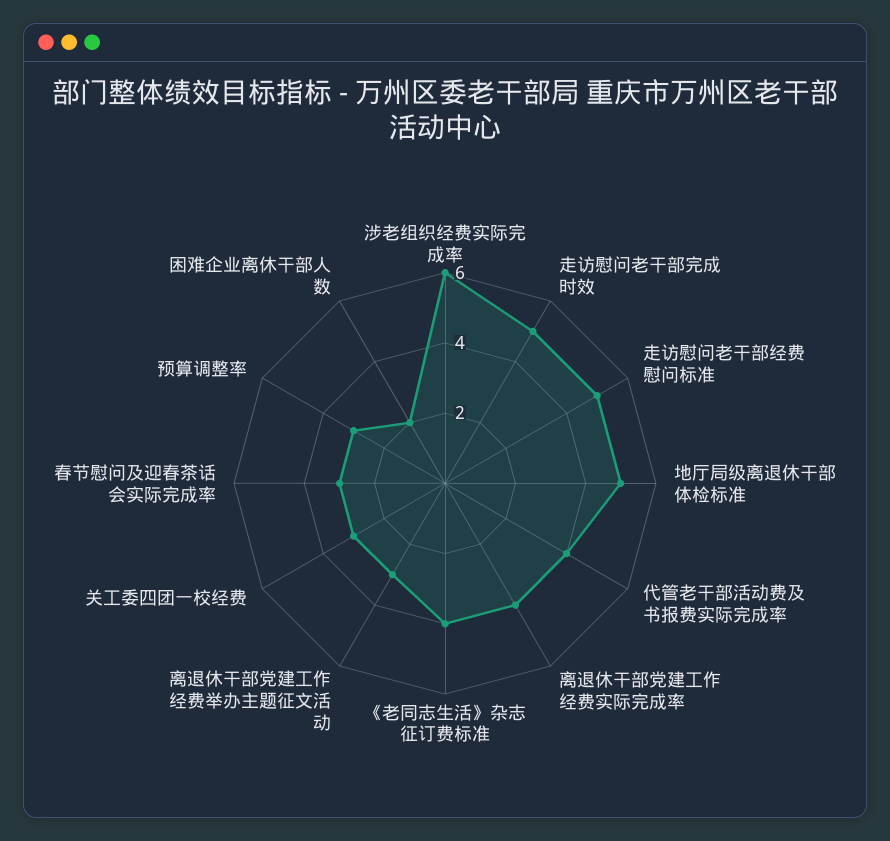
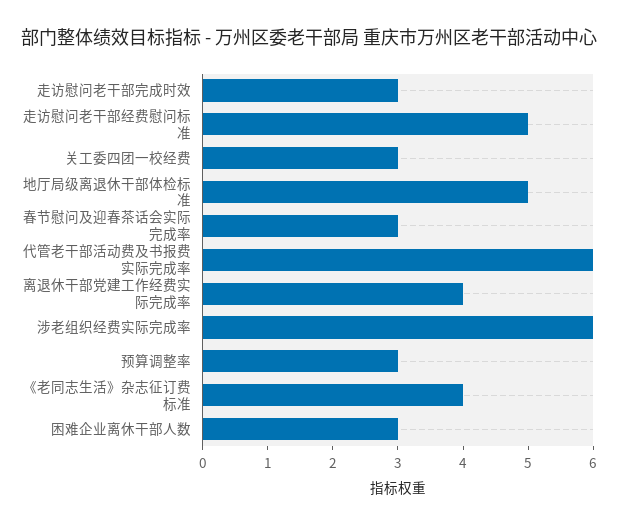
走访慰问老干部完成时效: 5 -> 3
代管老干部活动费及书报费实际完成率: 4 -> 6
离退休干部党建工作经费举办主题征文活动: 3 -> none
困难企业离休干部人数: 2 -> 3

